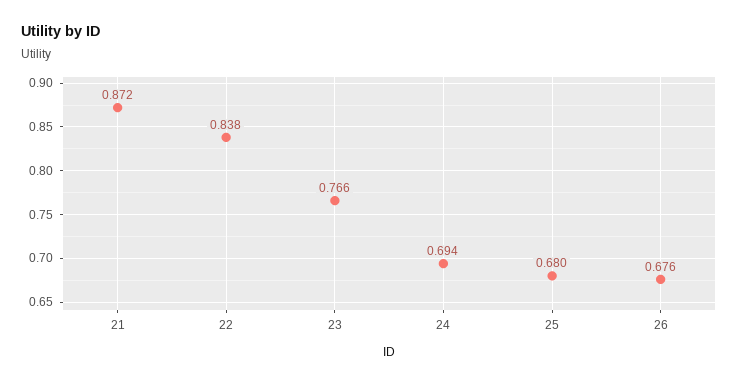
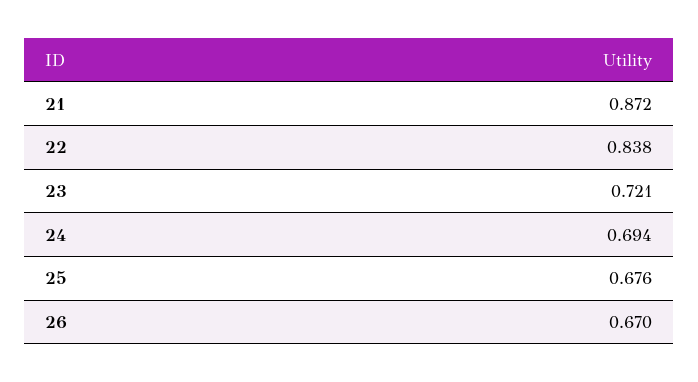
23: 0.766 -> 0.721
25: 0.68 -> 0.676
26: 0.676 -> 0.67

